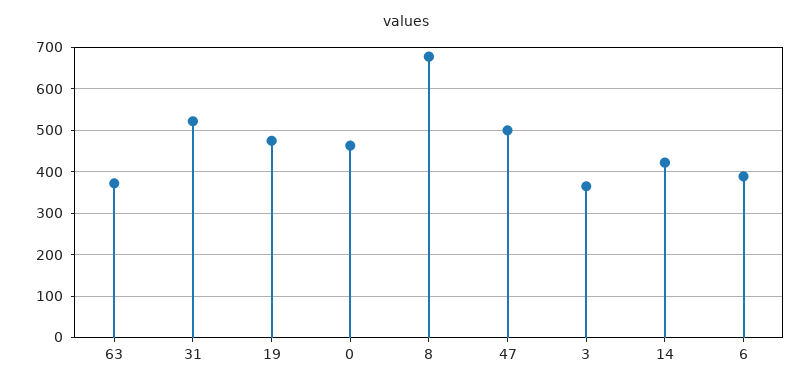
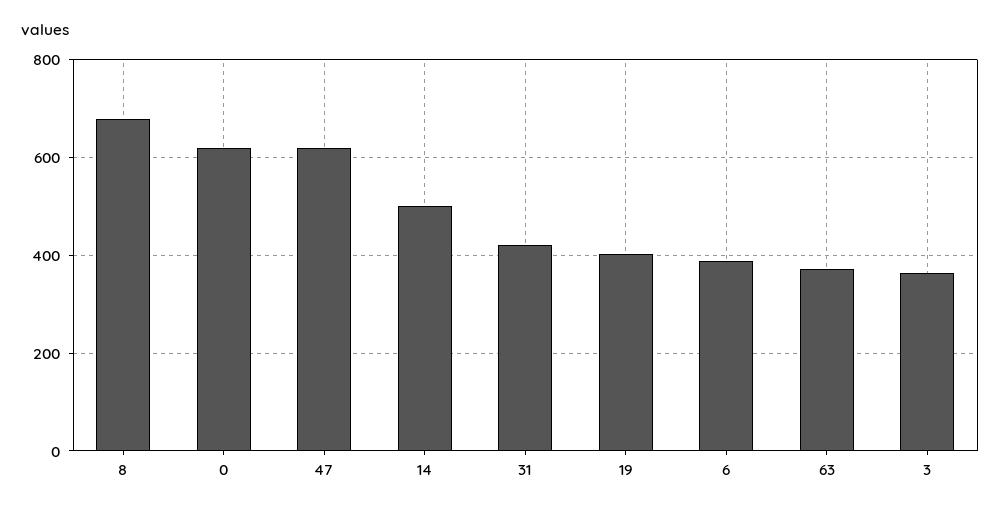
31: 520 -> 420
19: 480 -> 400
0: 460 -> 620
47: 500 -> 620
14: 420 -> 500

